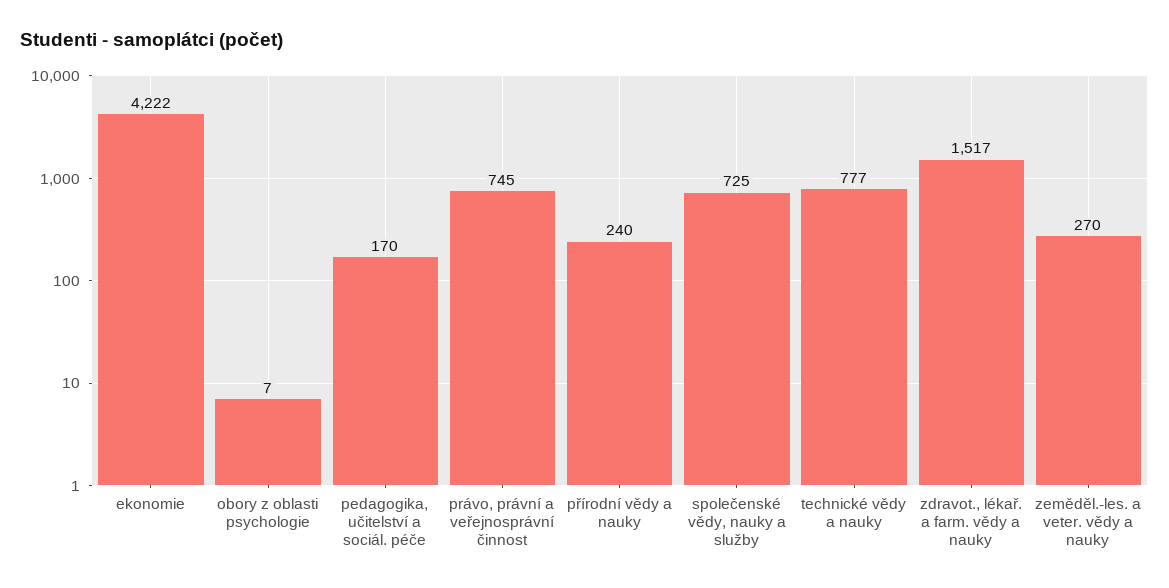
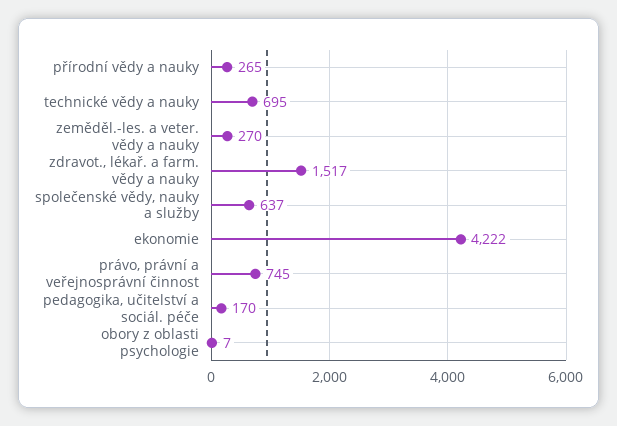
přírodní vědy a nauky: 240 -> 265
společenské vědy, nauky a služby: 725 -> 637
technické vědy a nauky: 777 -> 695

